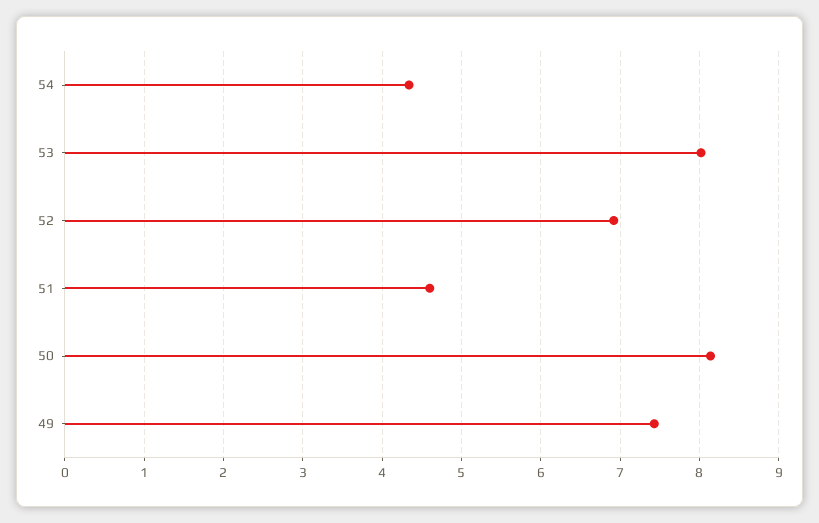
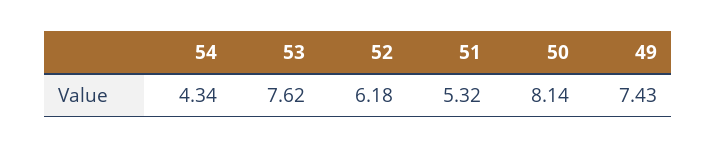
53: 8 -> 7.62
52: 6.9 -> 6.18
51: 4.6 -> 5.32

